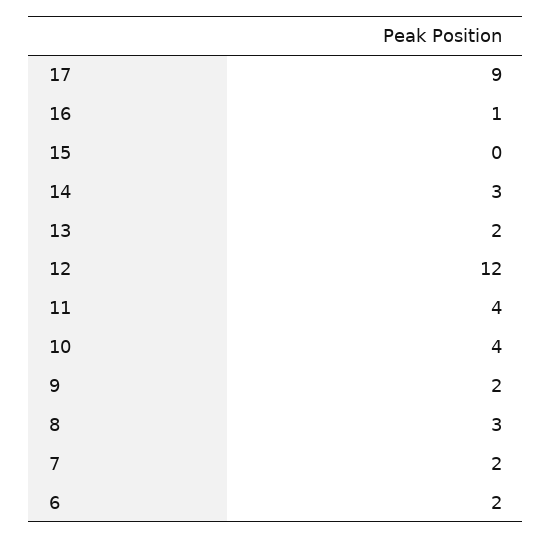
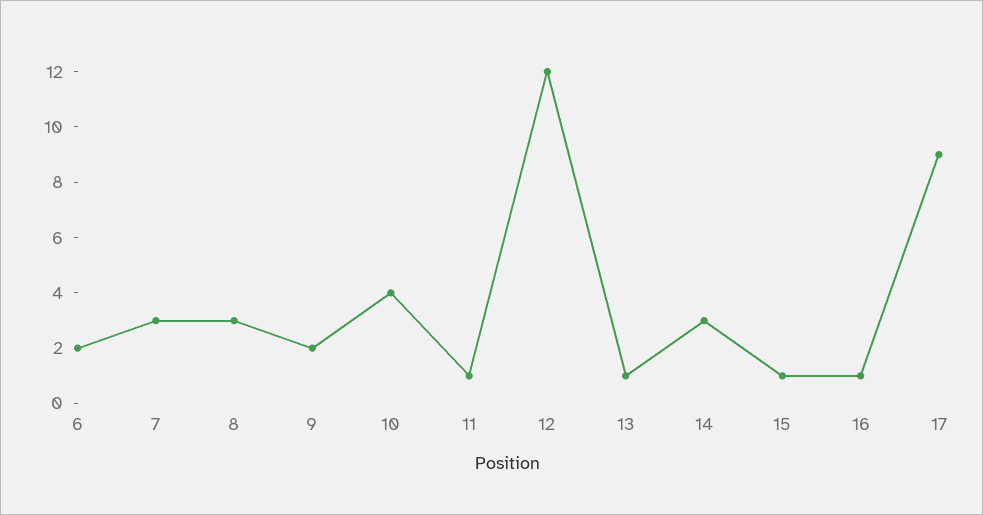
15: 0 -> 1
13: 2 -> 1
11: 4 -> 1
7: 2 -> 3

